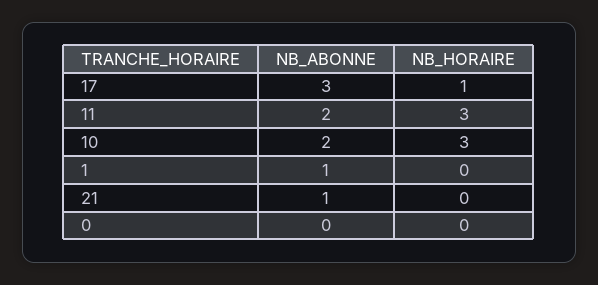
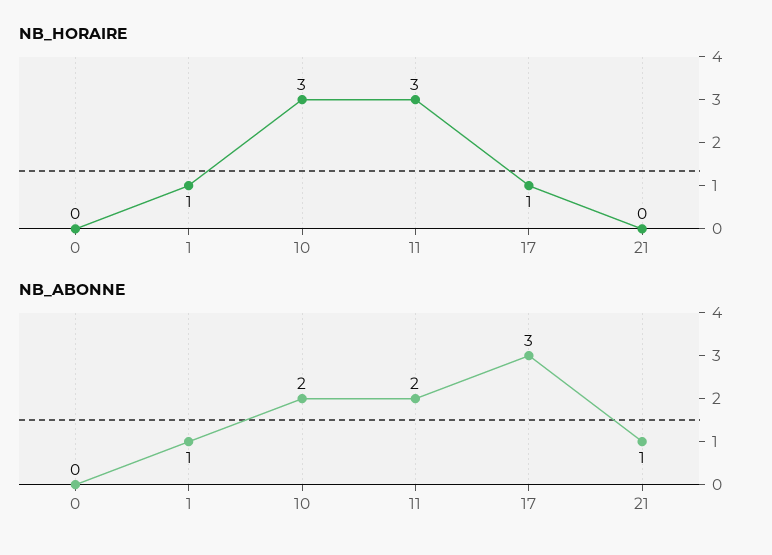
NB_HORAIRE, 1: 0 -> 1

